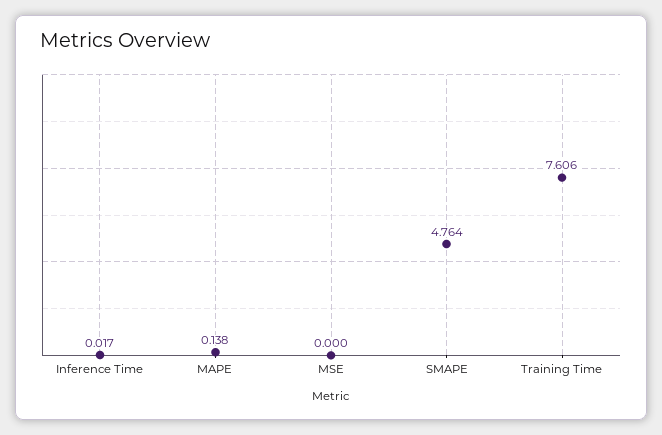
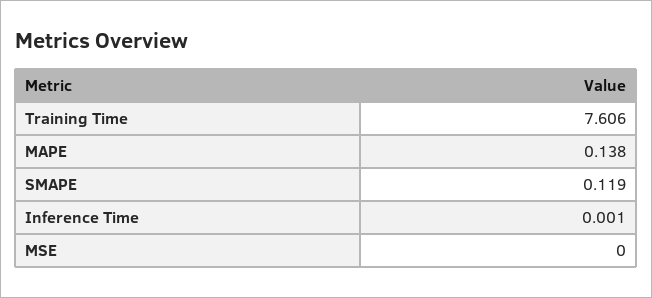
Inference Time: 0.017 -> 0.001
SMAPE: 4.764 -> 0.119

